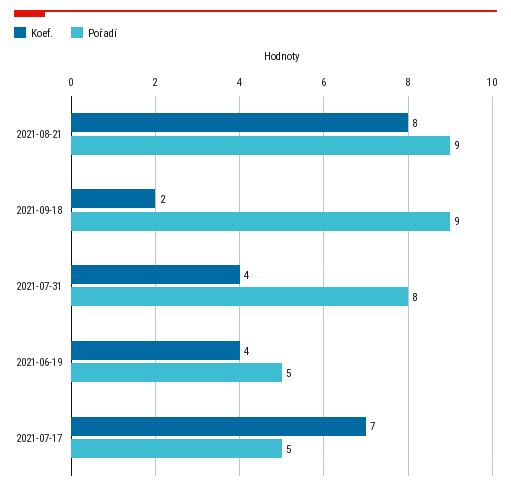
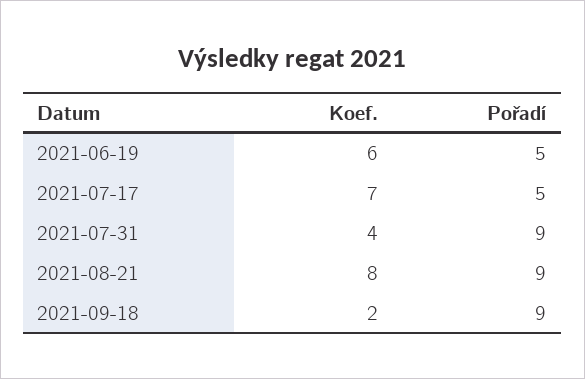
Pořadí, 2021-07-31: 8 -> 9
Koef., 2021-06-19: 4 -> 6

